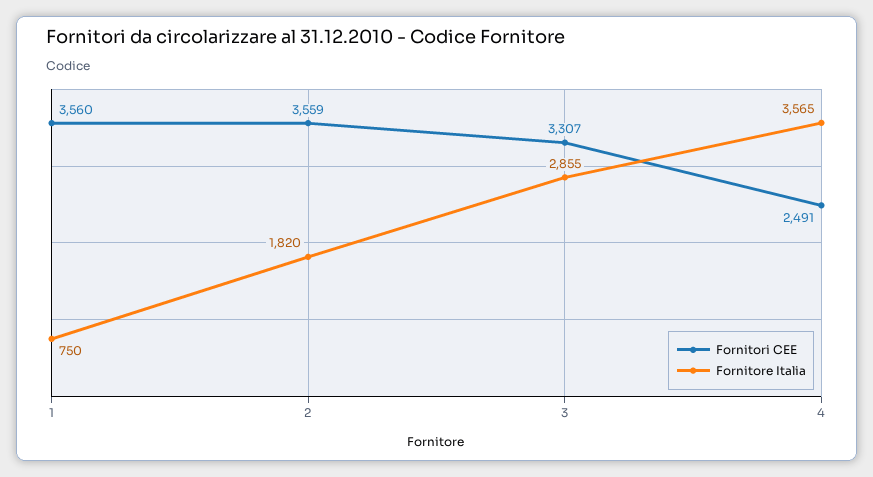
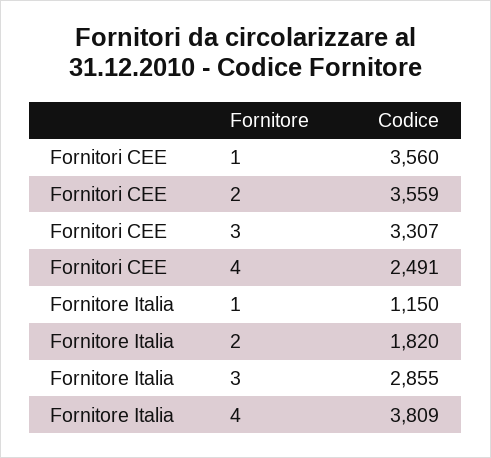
Fornitore Italia, 1: 750 -> 1150
Fornitore Italia, 4: 3565 -> 3809

